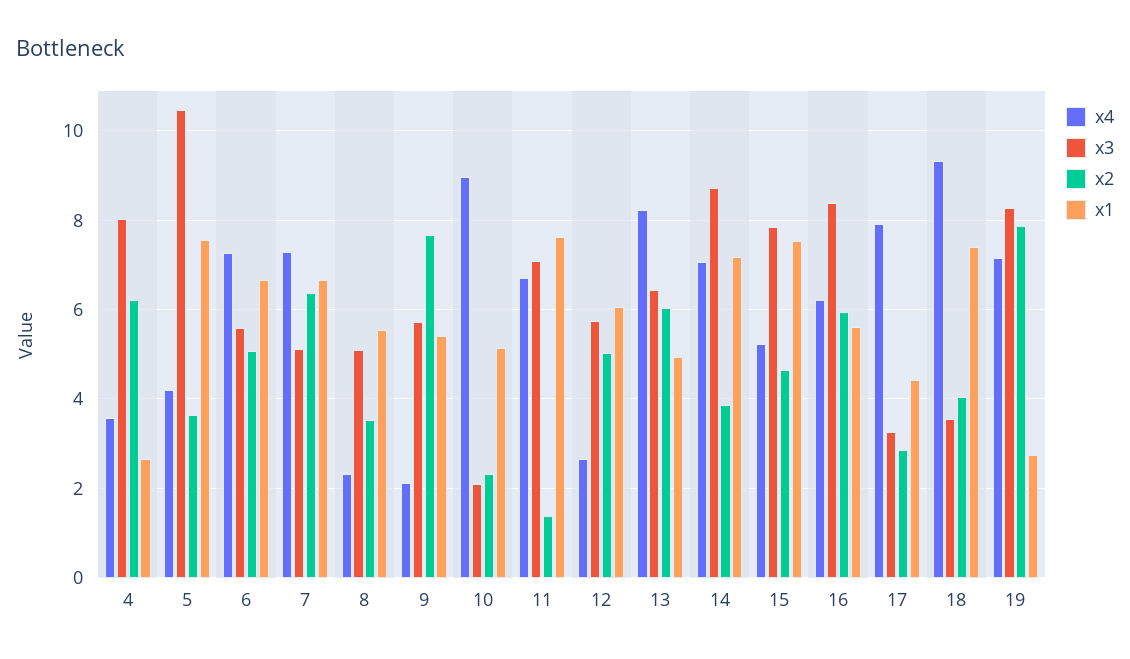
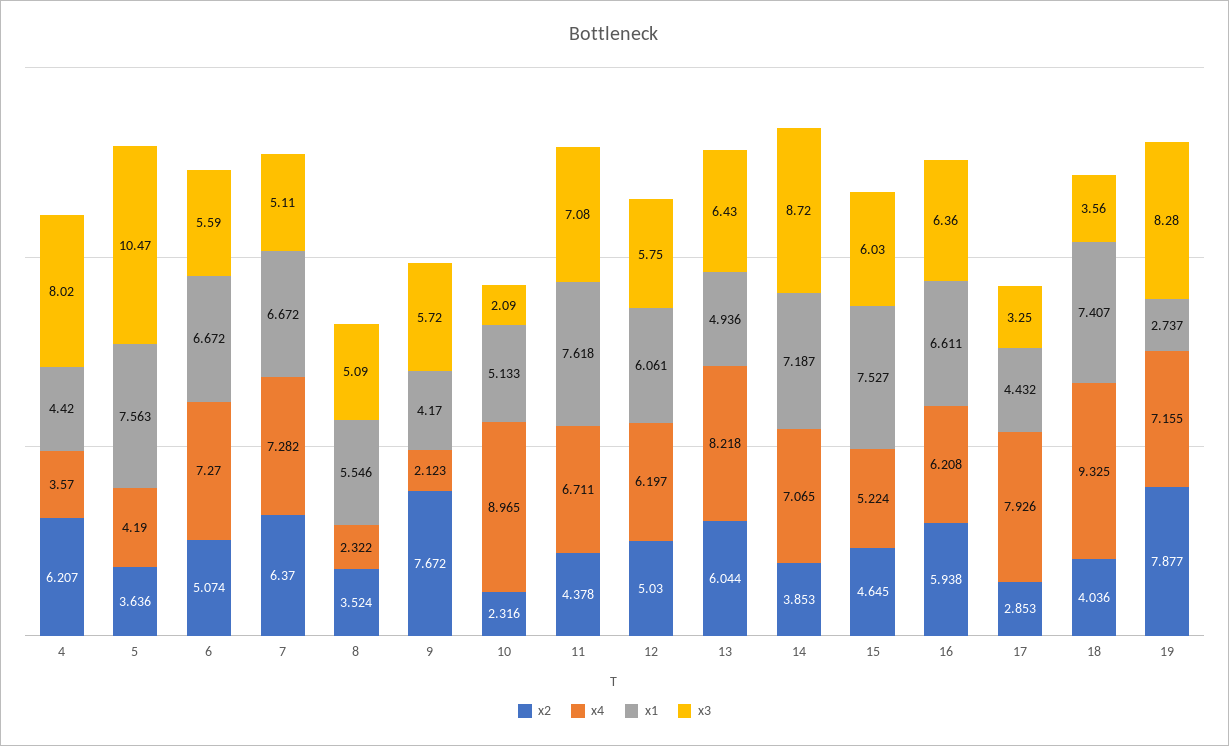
x1, 4: 2.6 -> 4.42
x1, 9: 5.4 -> 4.17
x2, 11: 1.4 -> 4.378
x4, 12: 2.6 -> 6.197
x3, 15: 7.8 -> 6.03
x3, 16: 8.4 -> 6.36
x1, 16: 5.6 -> 6.611

